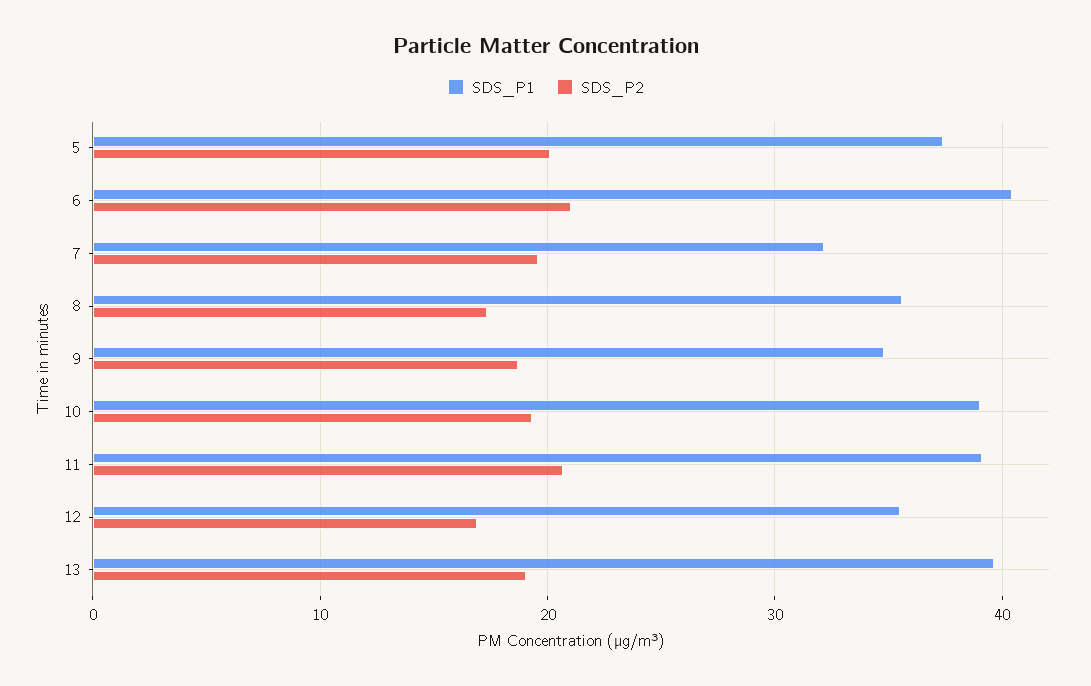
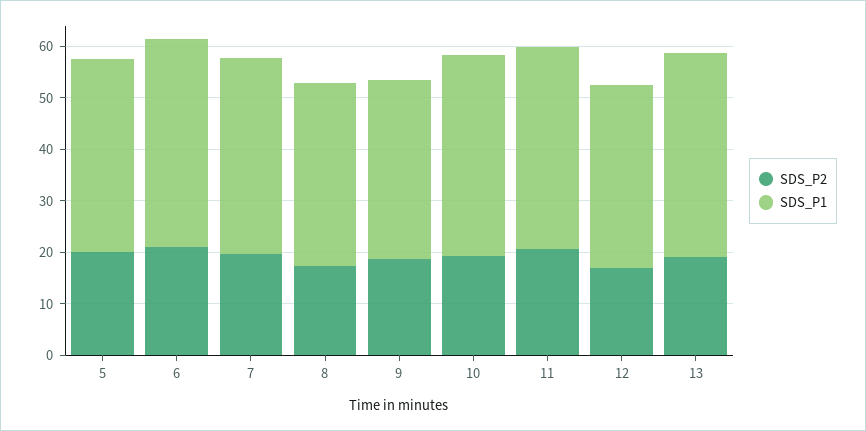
SDS_P1, 7: 32 -> 38

